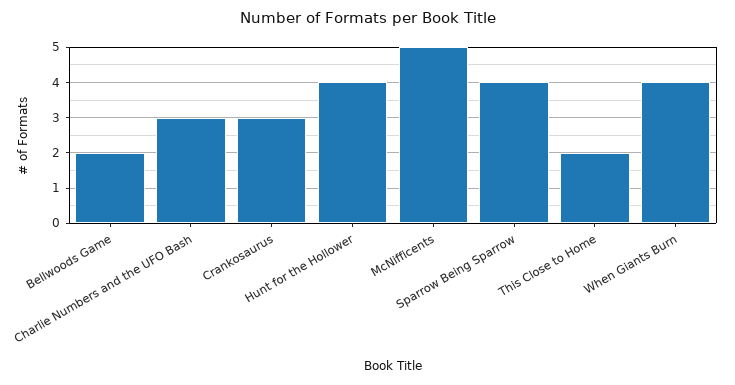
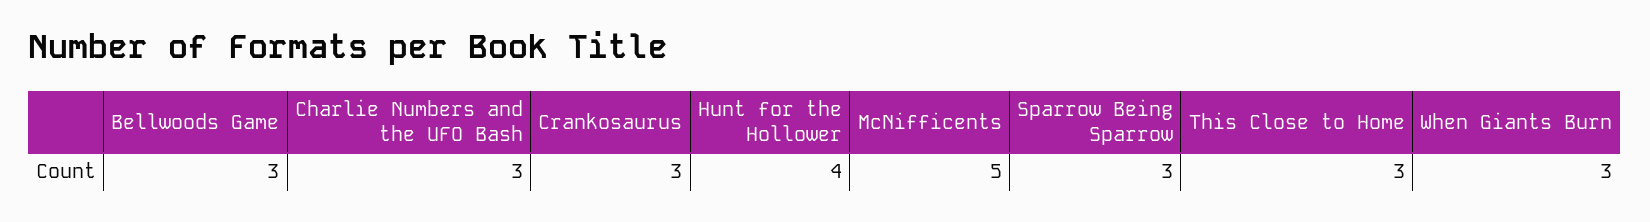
Bellwoods Game: 2 -> 3
Sparrow Being Sparrow: 4 -> 3
This Close to Home: 2 -> 3
When Giants Burn: 4 -> 3

